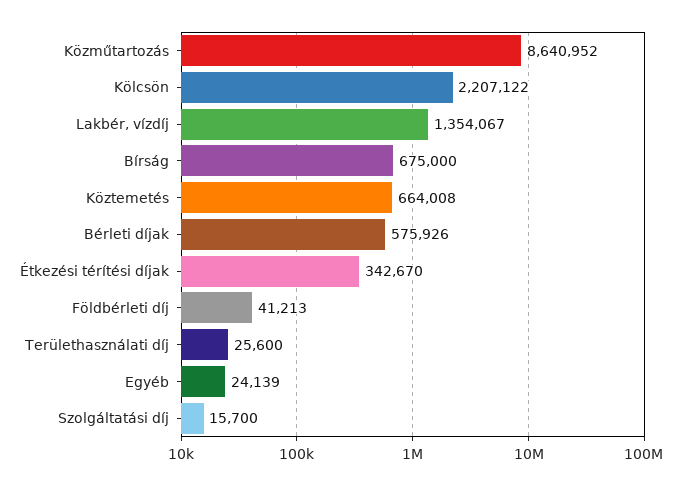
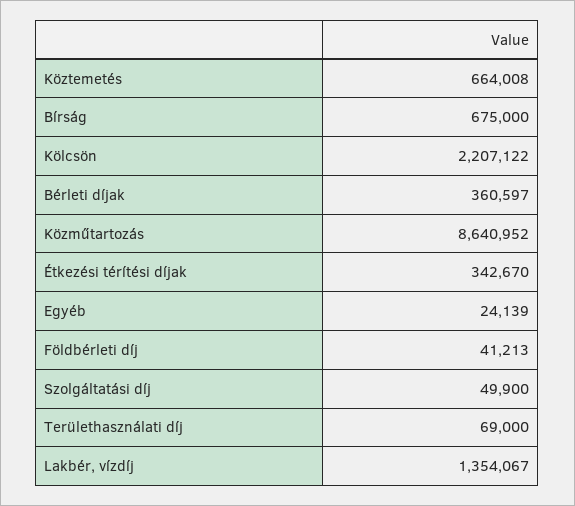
Bérleti díjak: 575926 -> 360597
Területhasználati díj: 25600 -> 69000
Szolgáltatási díj: 15700 -> 49900

